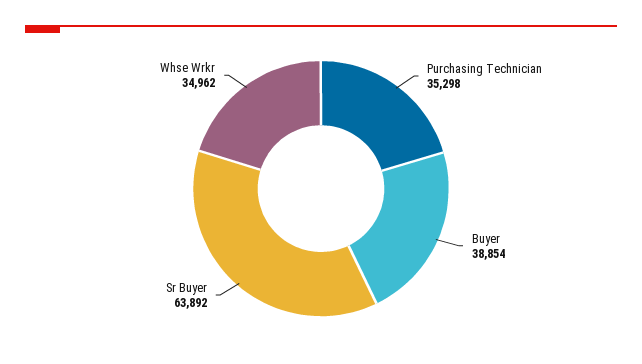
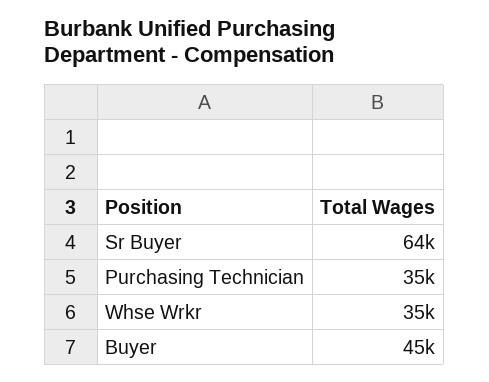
Buyer: 38854 -> 45000

